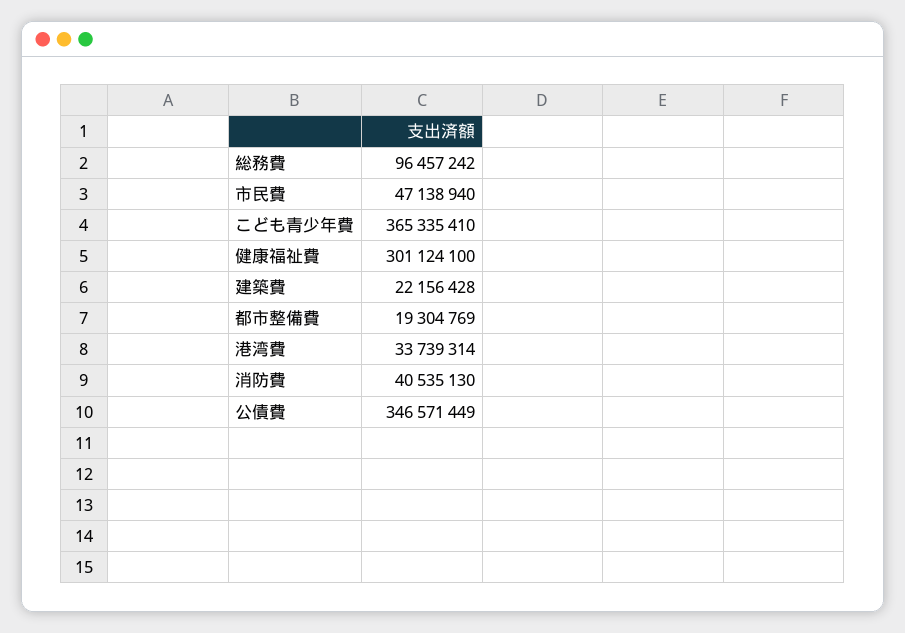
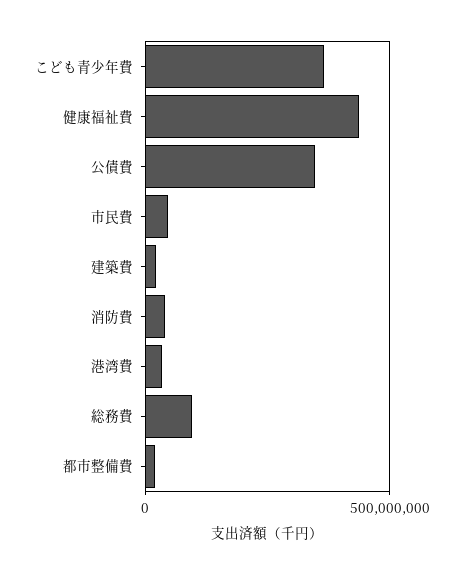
健康福祉費: 301124100 -> 450000000

